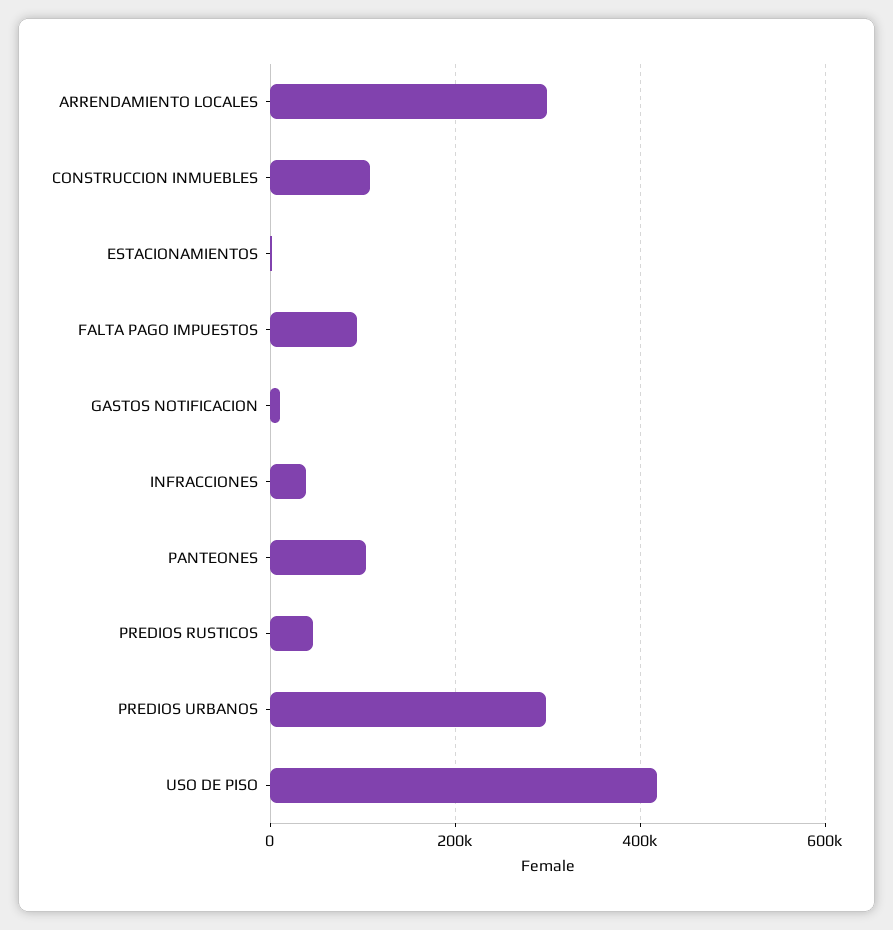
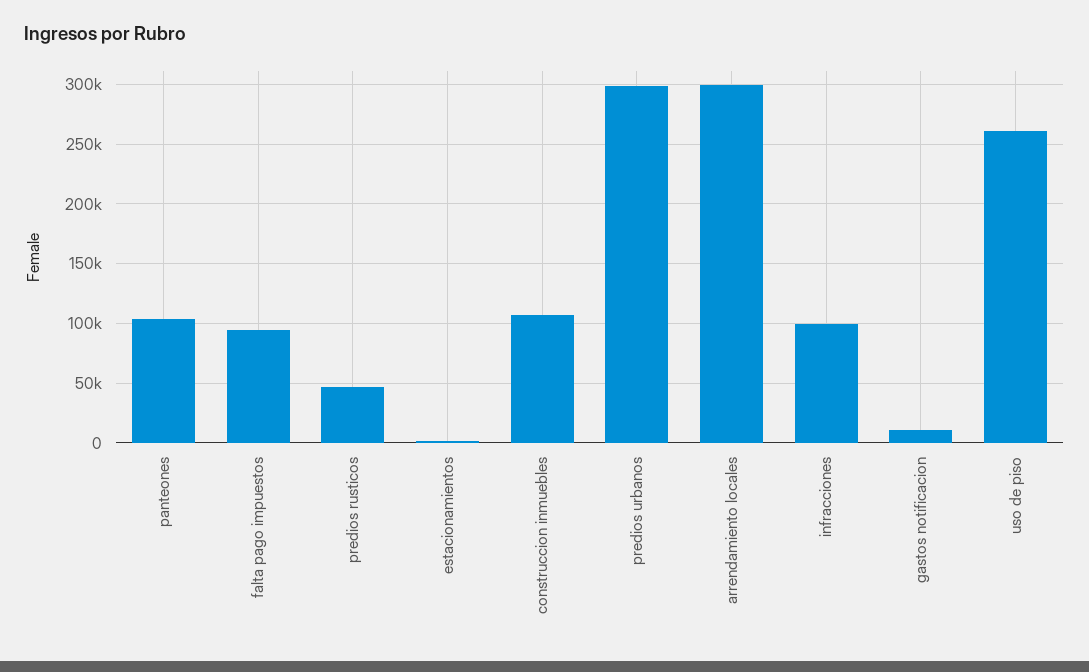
INFRACCIONES: 40000 -> 100000
USO DE PISO: 420000 -> 260000

